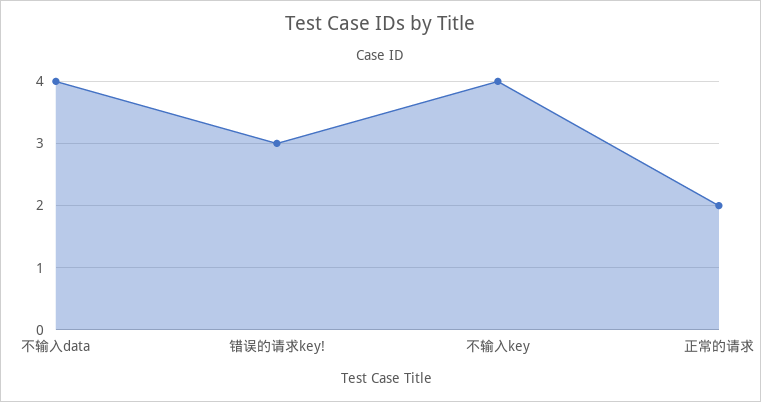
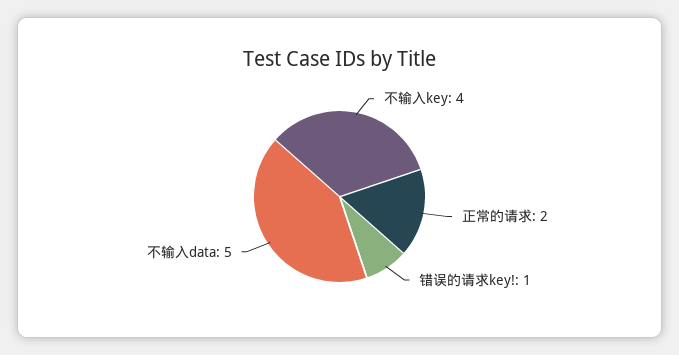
不输入data: 4 -> 5
错误的请求key!: 3 -> 1

